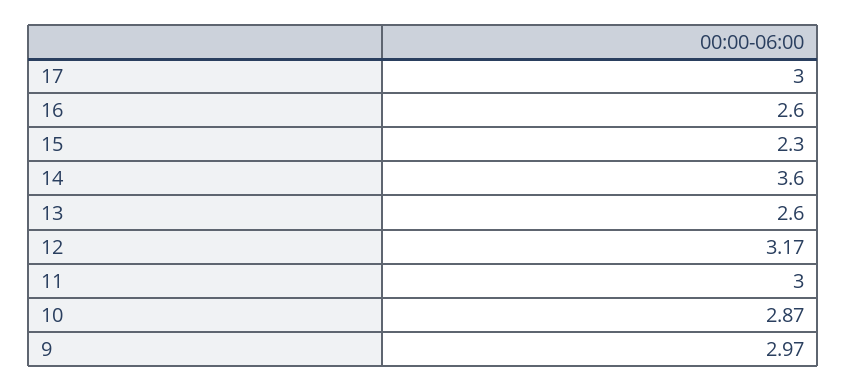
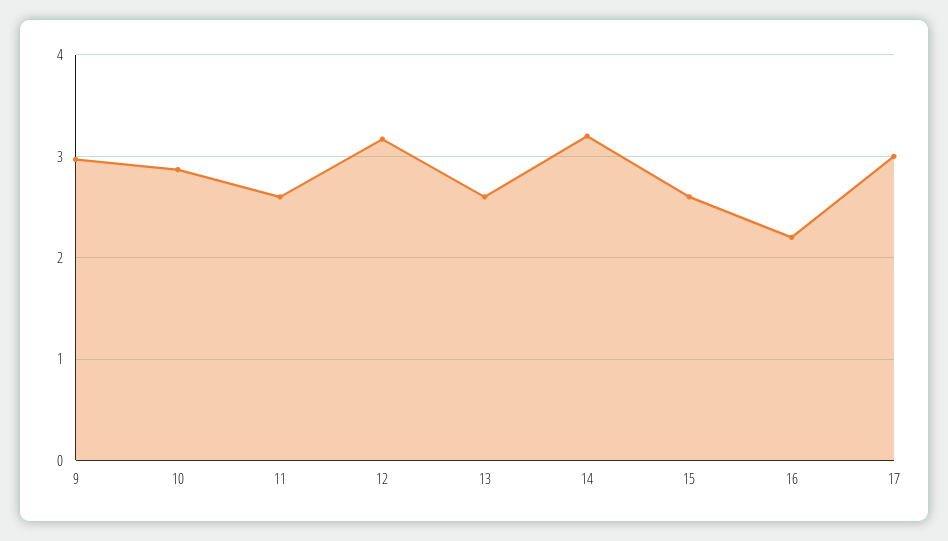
16: 2.6 -> 2.2
15: 2.3 -> 2.6
14: 3.6 -> 3.2
11: 3 -> 2.6

